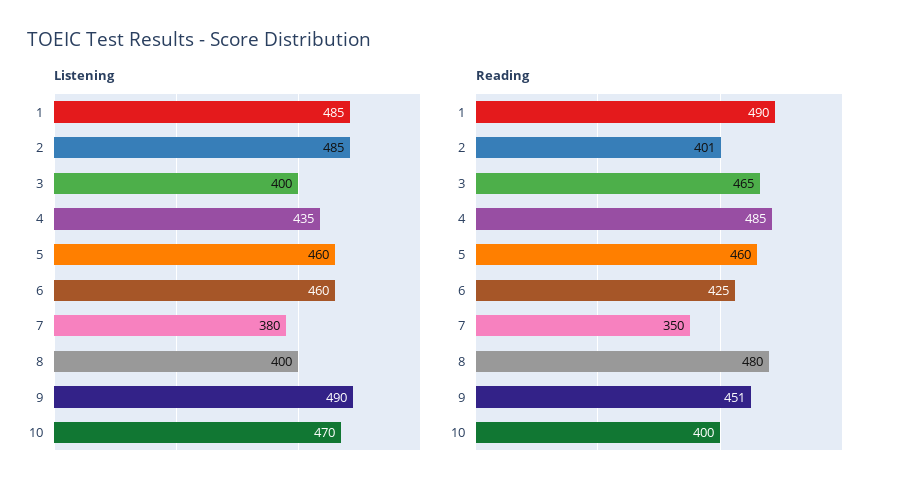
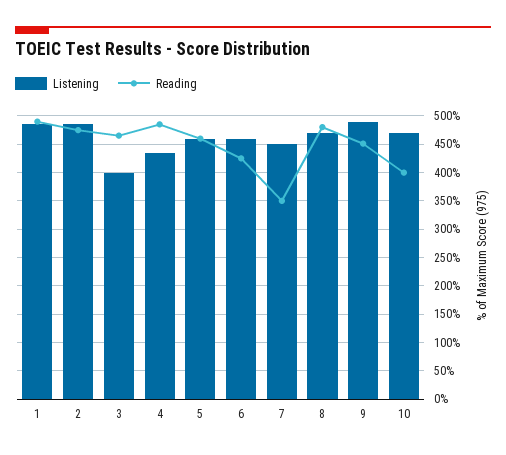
Listening, 7: 380 -> 450
Listening, 8: 400 -> 475
Reading, 2: 401 -> 475

